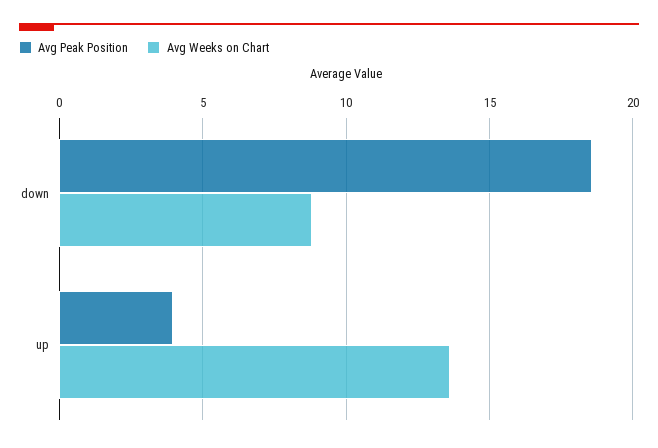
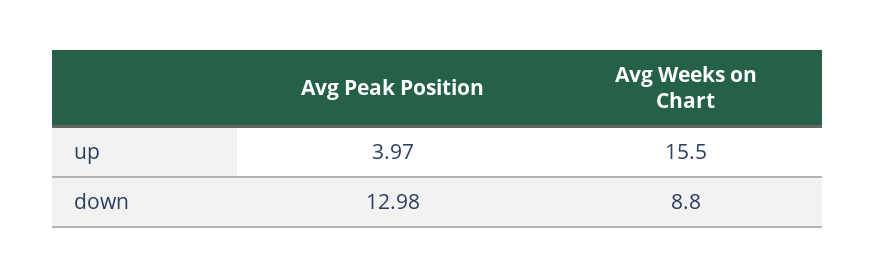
Avg Peak Position, down: 18.5 -> 12.98
Avg Weeks on Chart, up: 13.5 -> 15.5

